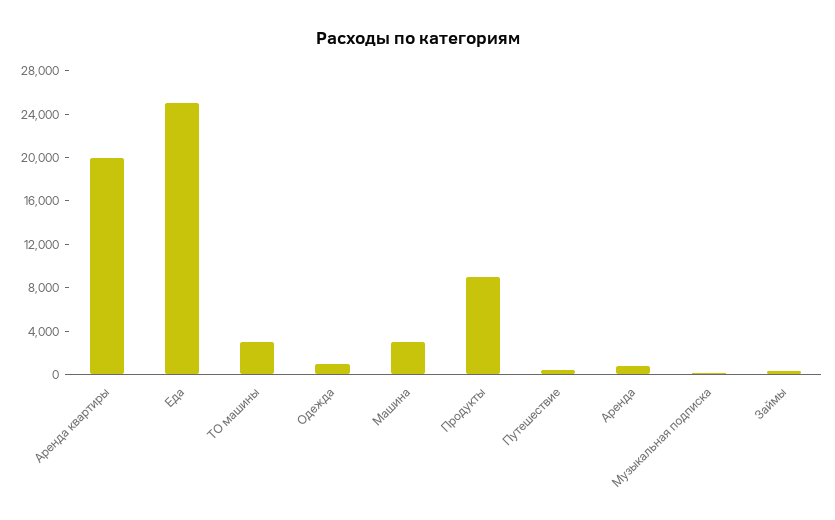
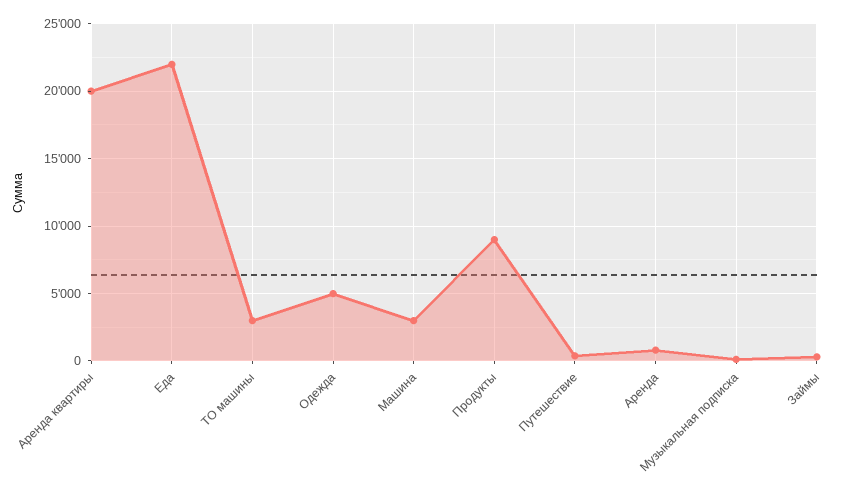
Еда: 25000 -> 22000
Одежда: 1000 -> 5000

